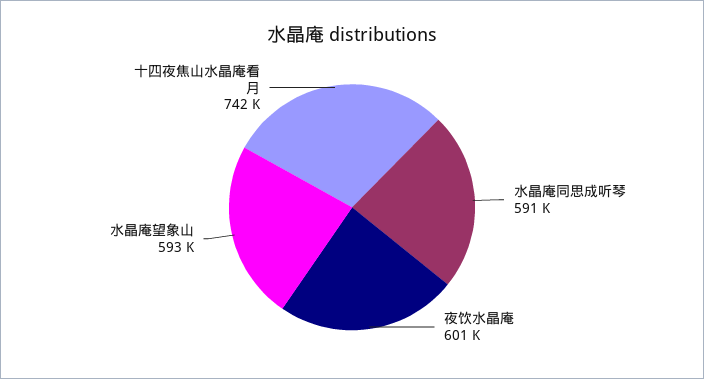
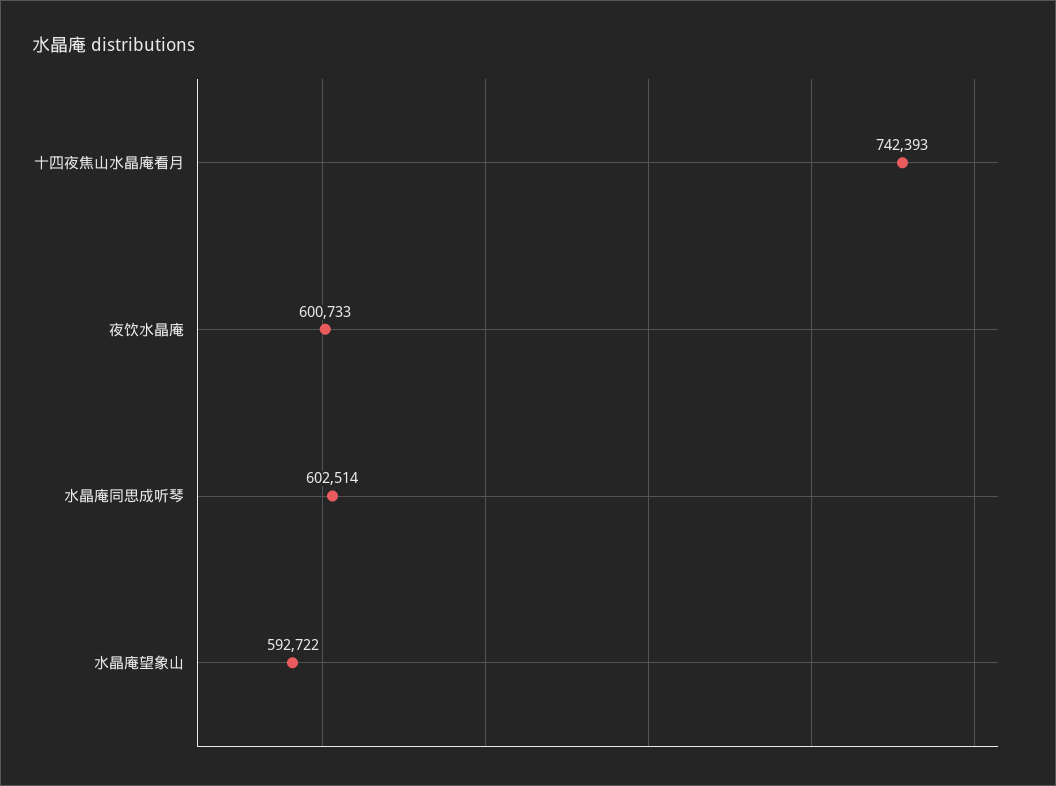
水晶庵同思成听琴: 591000 -> 602514

